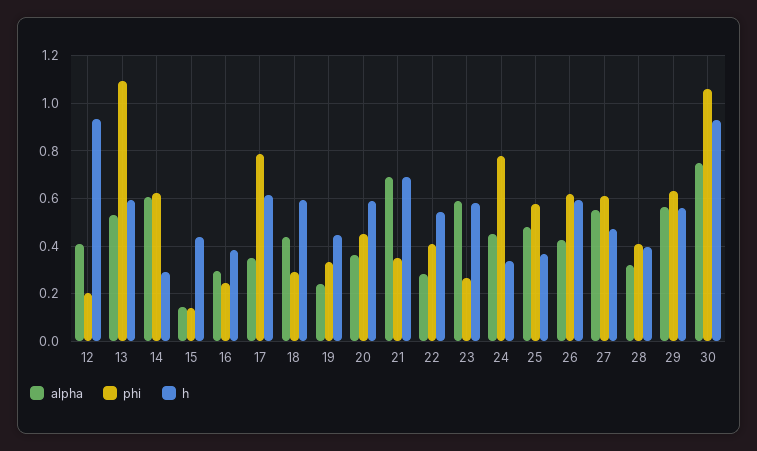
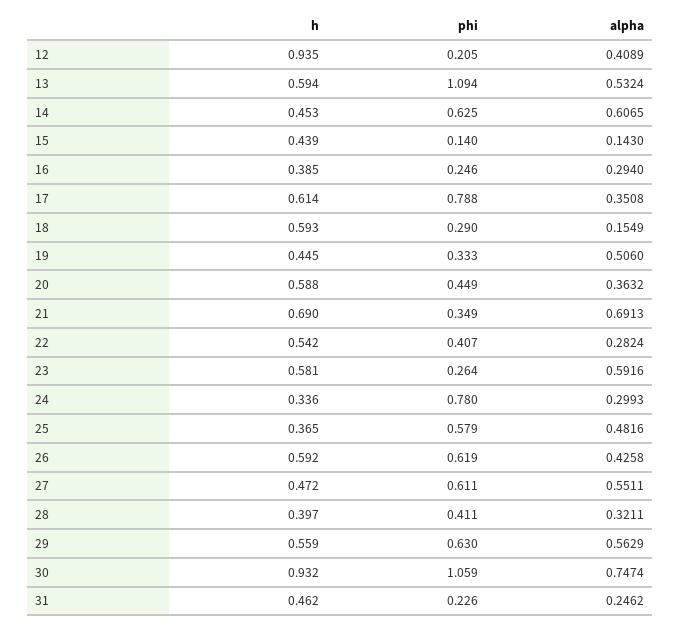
h, 14: 0.3 -> 0.453
alpha, 18: 0.45 -> 0.1549
alpha, 19: 0.25 -> 0.506
alpha, 24: 0.45 -> 0.2993
h, 31: none -> 0.462
phi, 31: none -> 0.226
alpha, 31: none -> 0.2462

